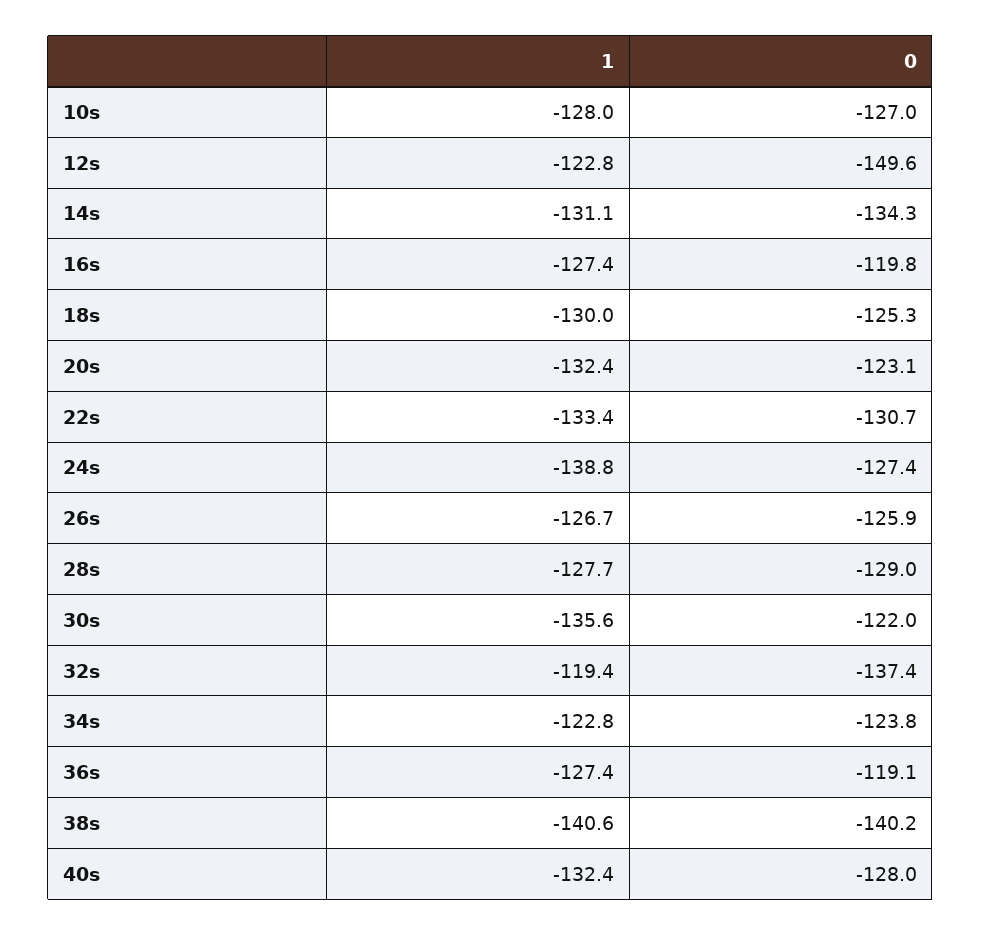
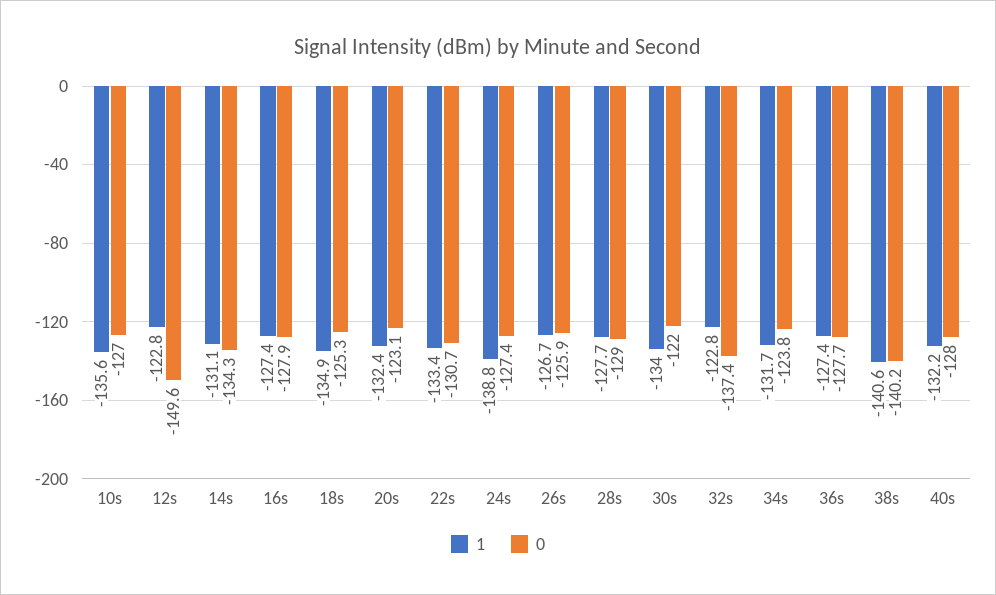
1, 10s: -128 -> -135.6
0, 16s: -119.8 -> -127.9
1, 18s: -130 -> -134.9
1, 30s: -135.6 -> -134
1, 32s: -119.4 -> -122.8
1, 34s: -122.8 -> -131.7
0, 36s: -119.1 -> -127.7
1, 40s: -132.4 -> -132.2

